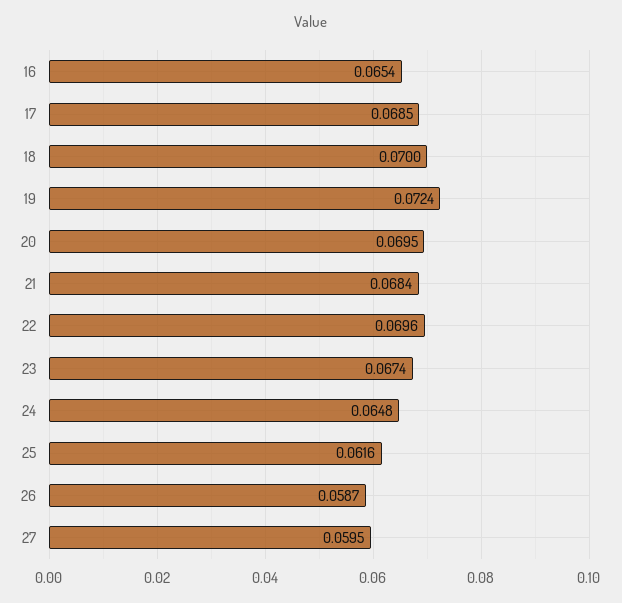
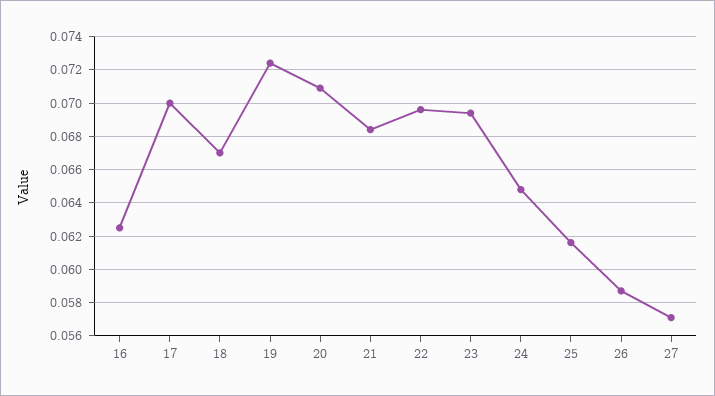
16: 0.0654 -> 0.0625
17: 0.0685 -> 0.07
18: 0.07 -> 0.067
20: 0.0695 -> 0.071
23: 0.0674 -> 0.0695
27: 0.0595 -> 0.057

